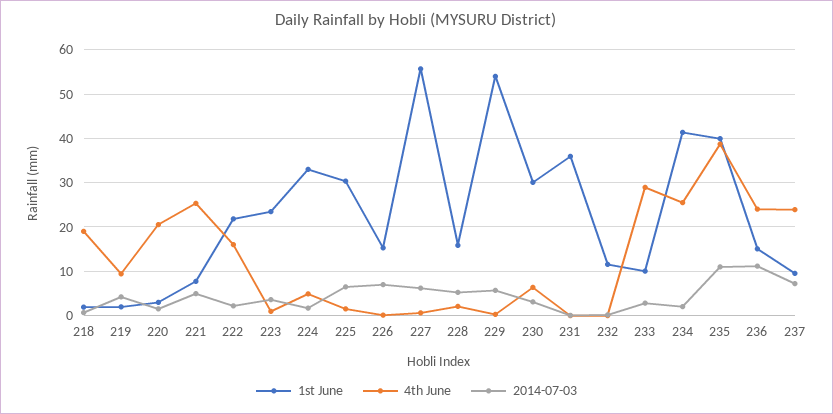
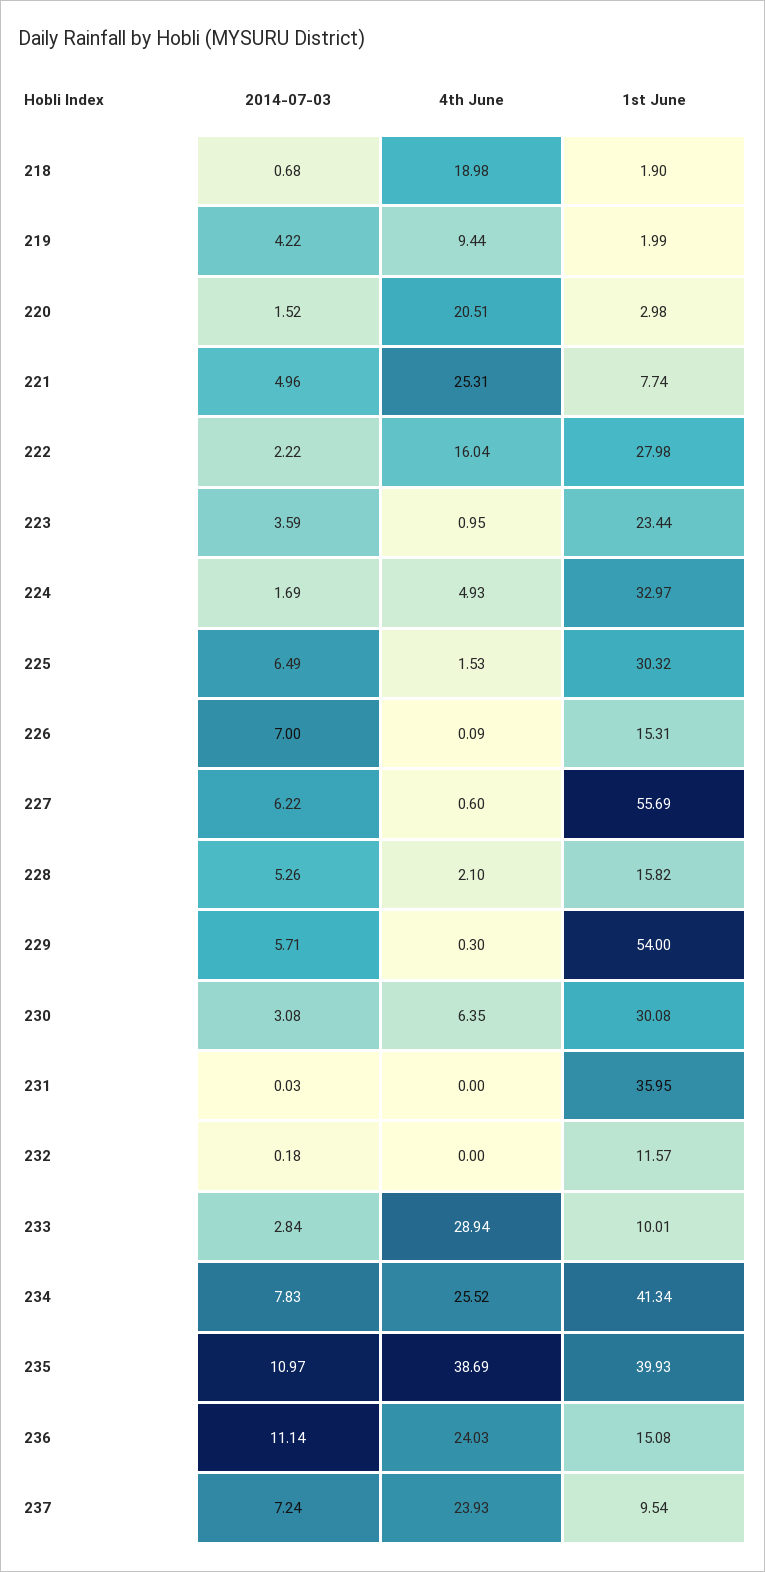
1st June, 222: 22 -> 27.98
2014-07-03, 234: 2 -> 7.83

